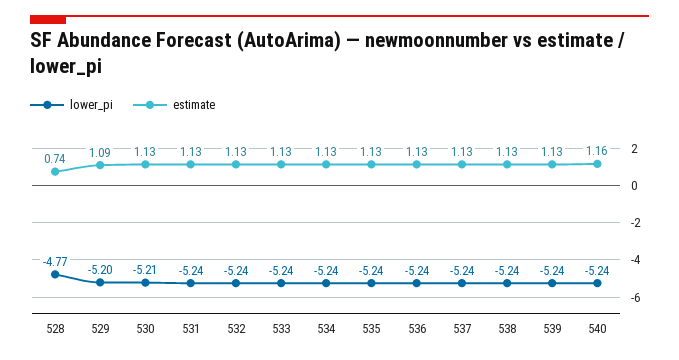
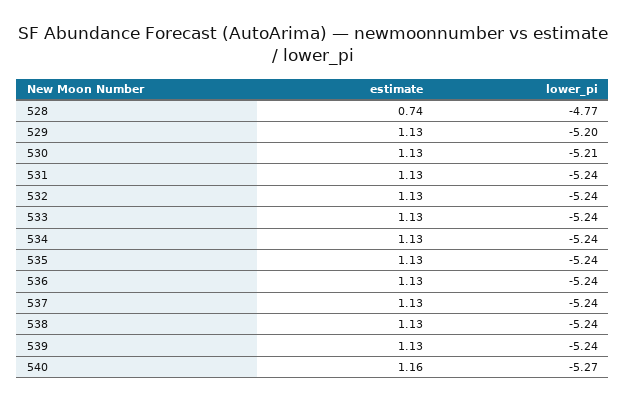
estimate, 529: 1.09 -> 1.13
lower_pi, 540: -5.24 -> -5.27

